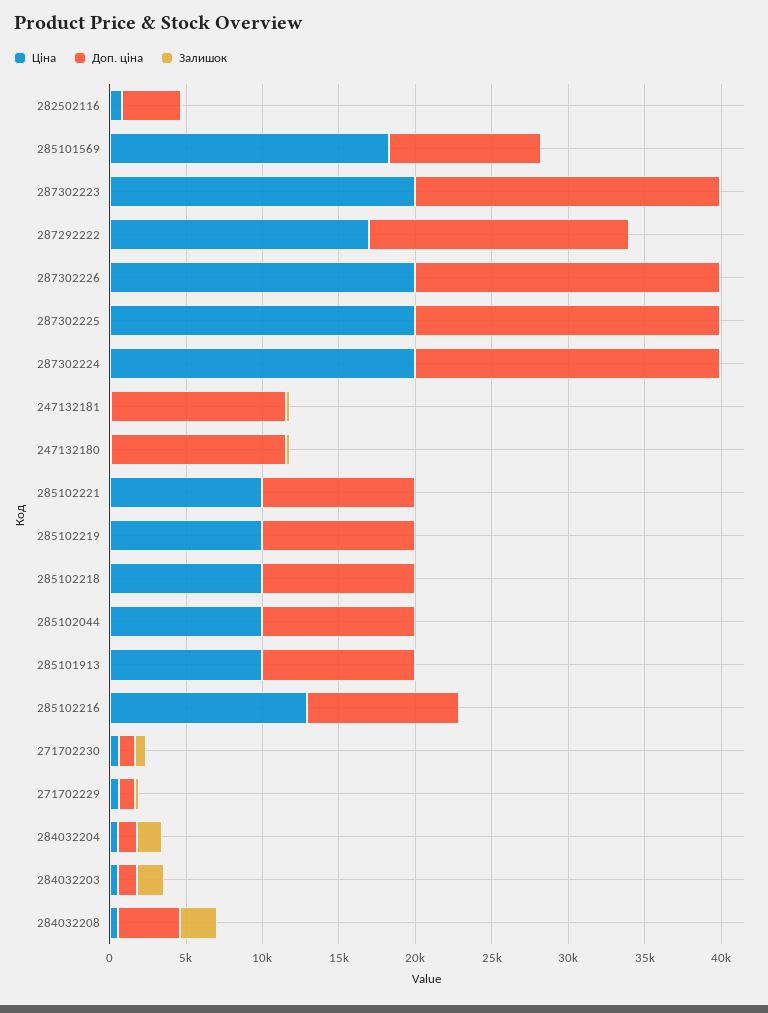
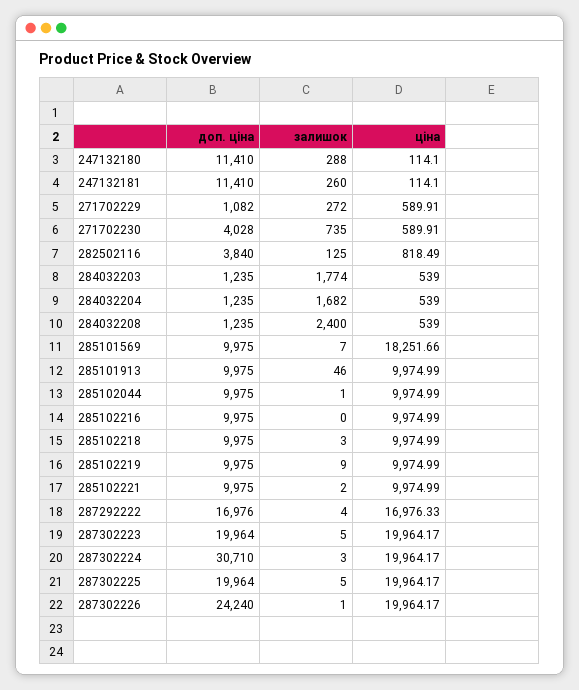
Доп. ціна, 287302226: 20000 -> 24240
Доп. ціна, 287302224: 20000 -> 30710
Ціна, 285102216: 13000 -> 9974.99
Доп. ціна, 271702230: 1000 -> 4028
Доп. ціна, 284032208: 4000 -> 1235

